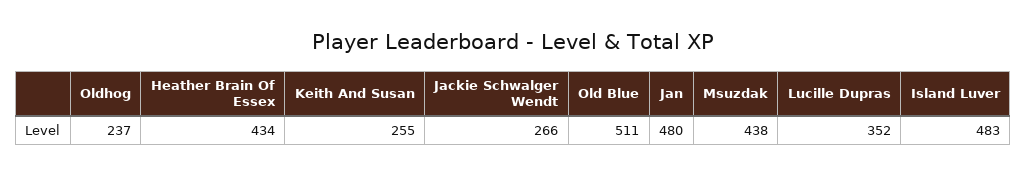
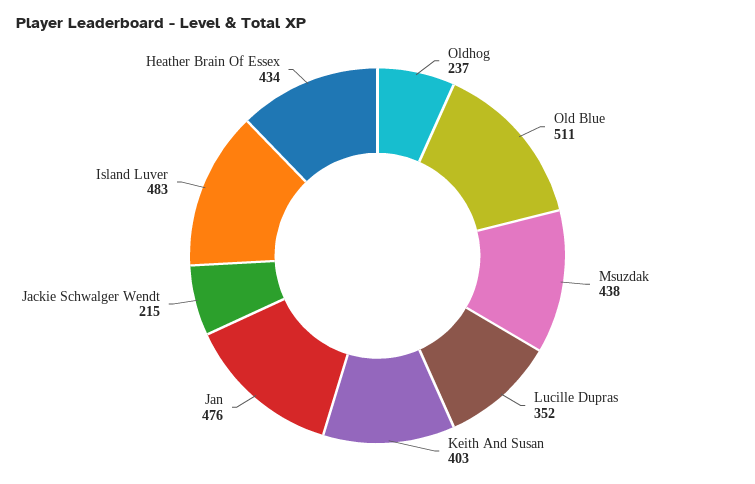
Keith And Susan: 255 -> 403
Jackie Schwalger Wendt: 266 -> 215
Jan: 480 -> 476

